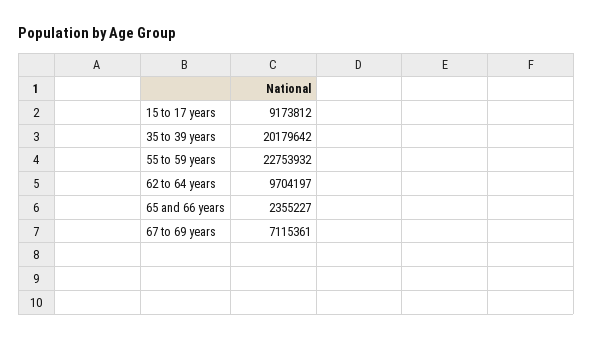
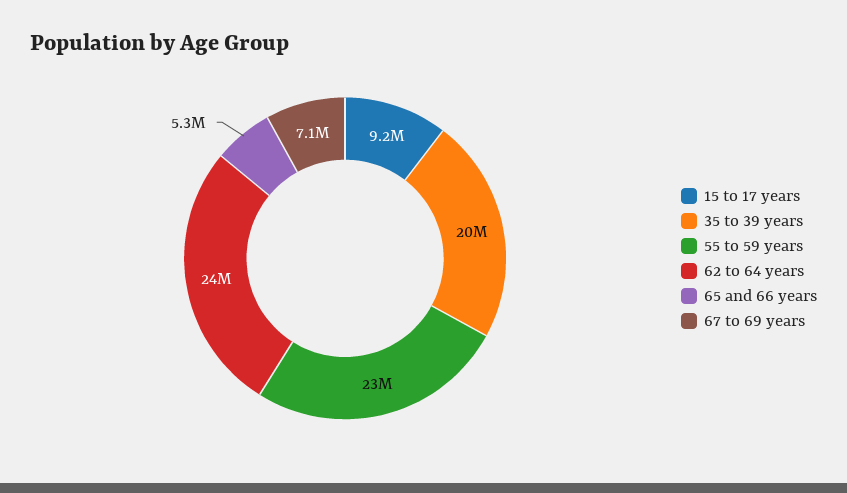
62 to 64 years: 9704197 -> 24000000
65 and 66 years: 2355227 -> 5300000

